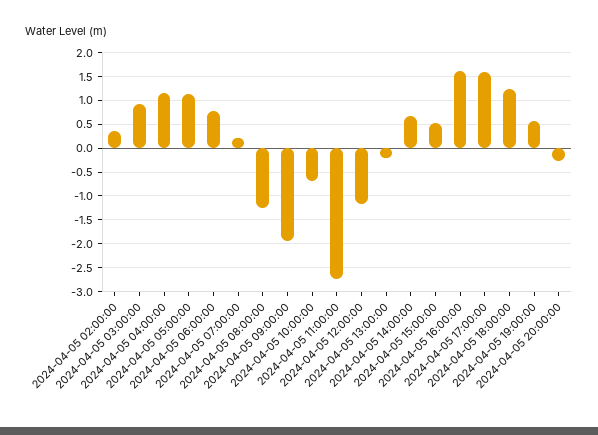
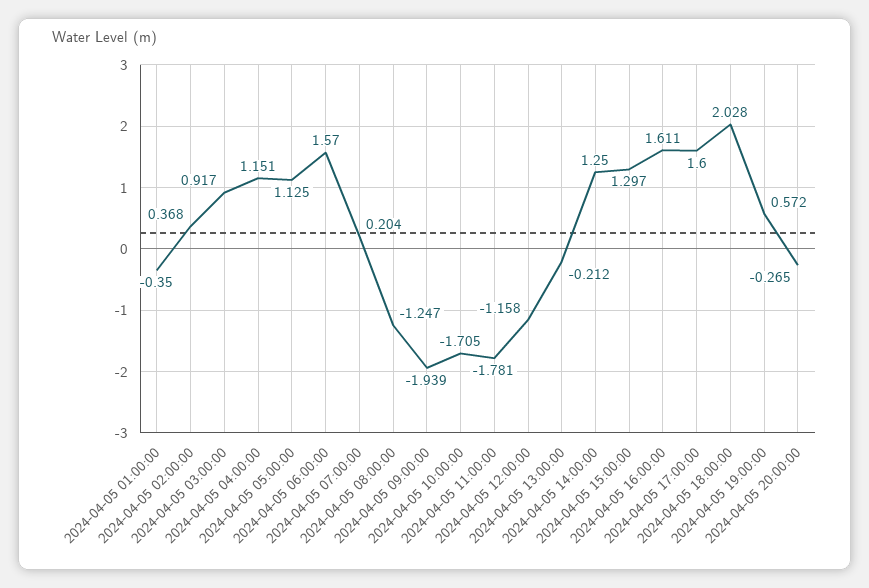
2024-04-05 06:00:00: 0.75 -> 1.57
2024-04-05 10:00:00: -0.75 -> -1.705
2024-04-05 11:00:00: -2.75 -> -1.781
2024-04-05 14:00:00: 0.75 -> 1.25
2024-04-05 15:00:00: 0.5 -> 1.297
2024-04-05 18:00:00: 1.25 -> 2.028
2024-04-05 01:00:00: none -> -0.35

